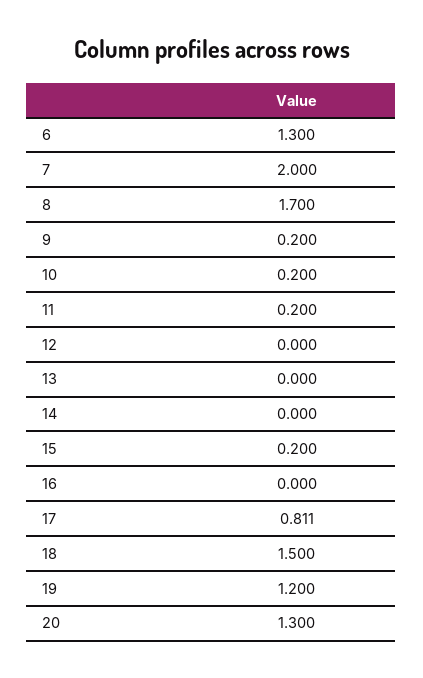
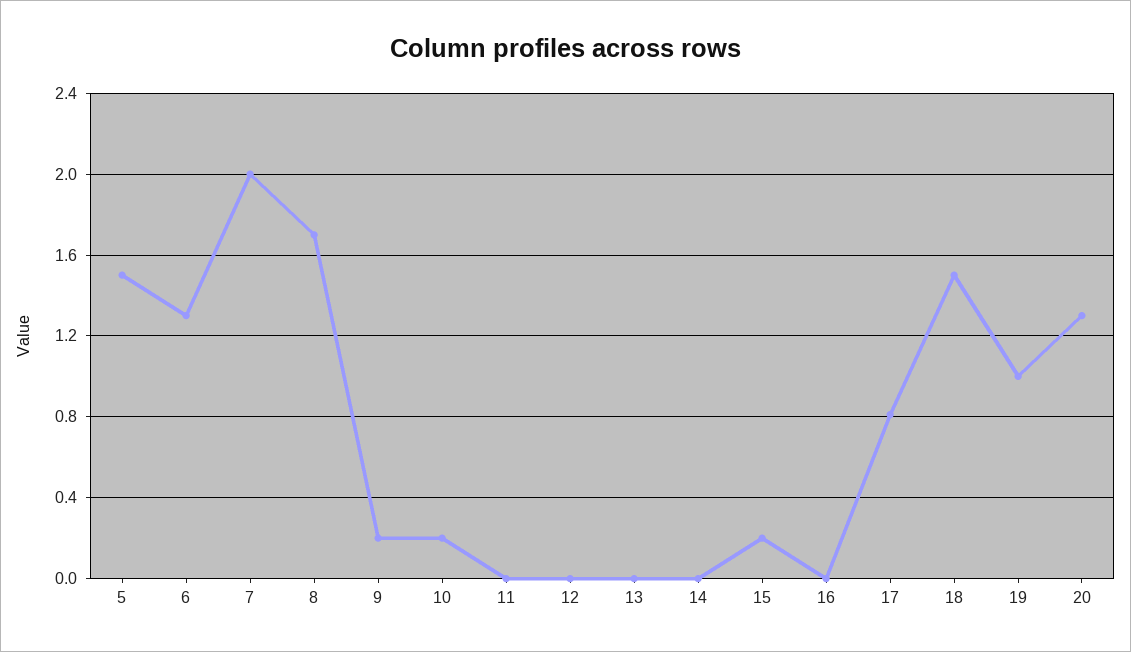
11: 0.2 -> 0
19: 1.2 -> 1
5: none -> 1.5

